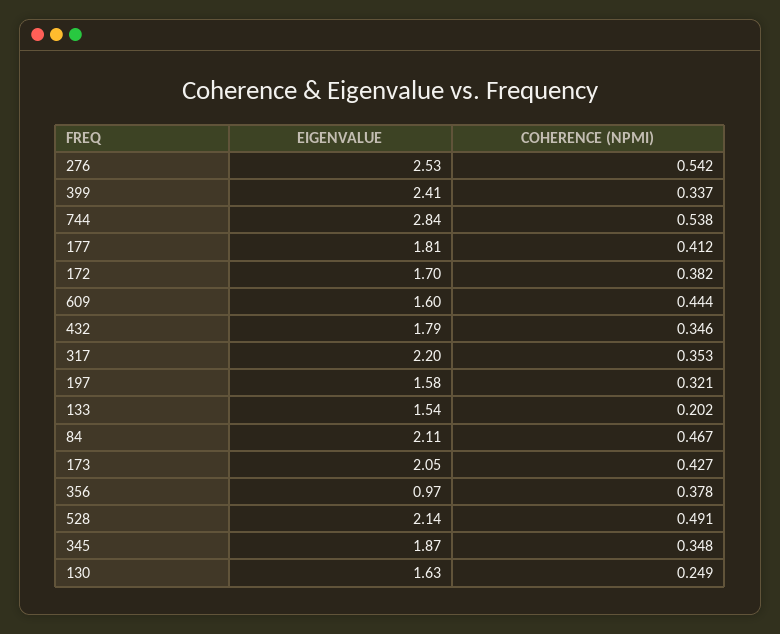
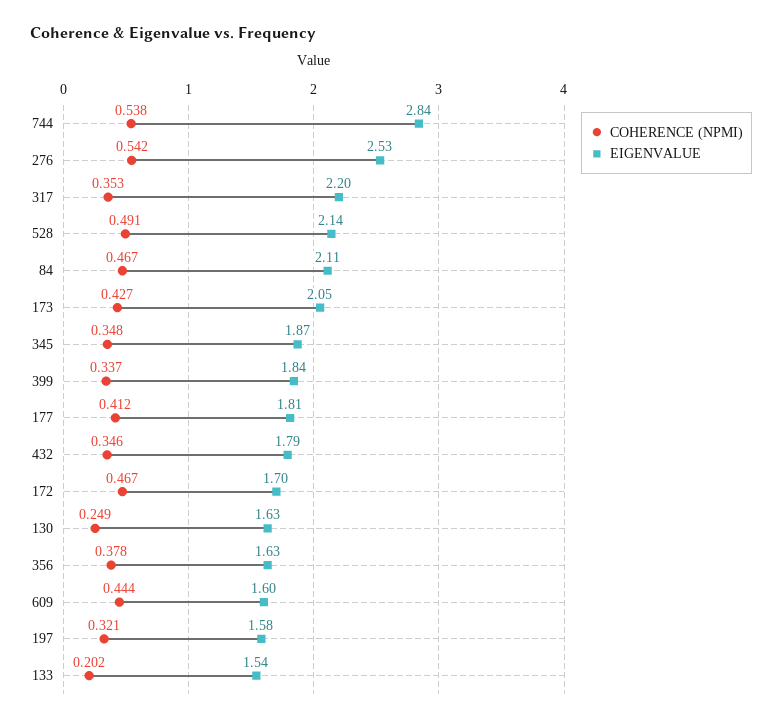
EIGENVALUE, 399: 2.41 -> 1.84
COHERENCE (NPMI), 172: 0.382 -> 0.467
EIGENVALUE, 356: 0.97 -> 1.63

